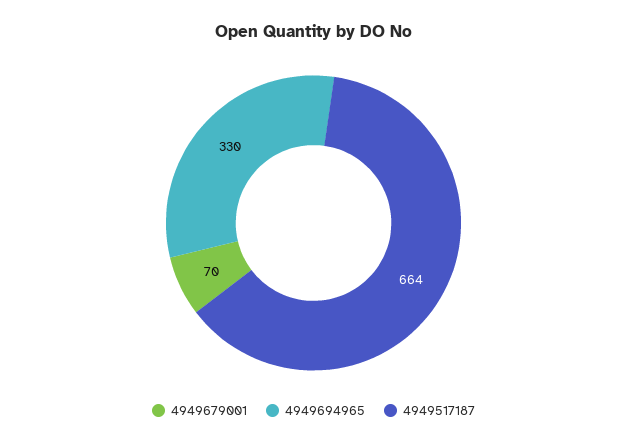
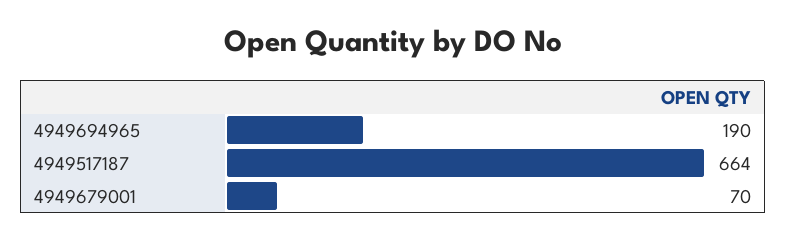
4949694965: 330 -> 190

